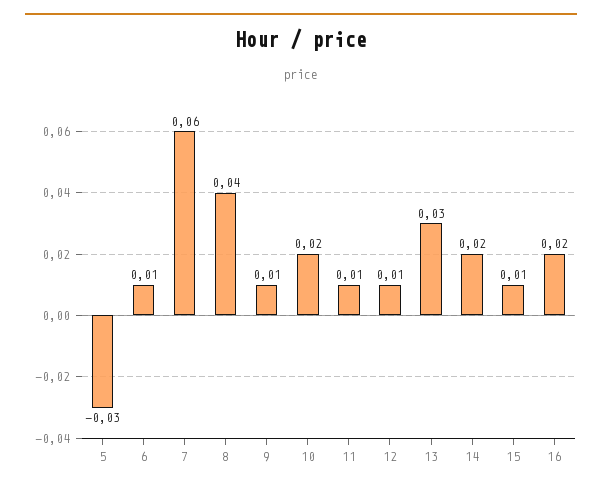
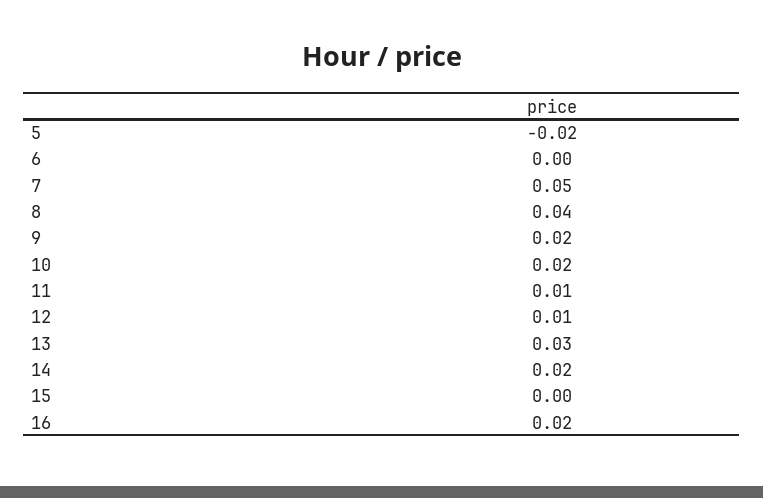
5: -0.03 -> -0.02
6: 0.01 -> 0
7: 0.06 -> 0.05
9: 0.01 -> 0.02
15: 0.01 -> 0

